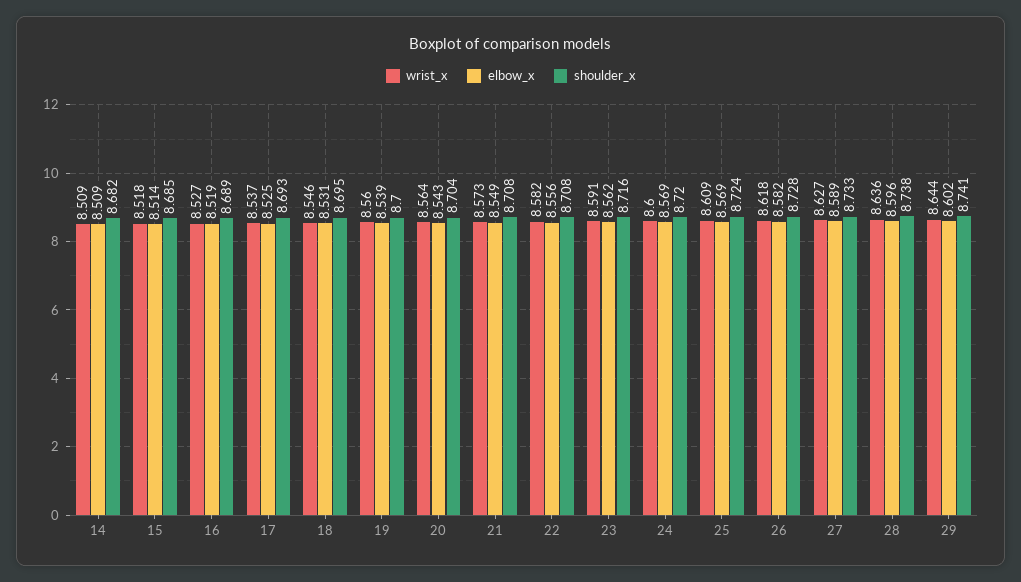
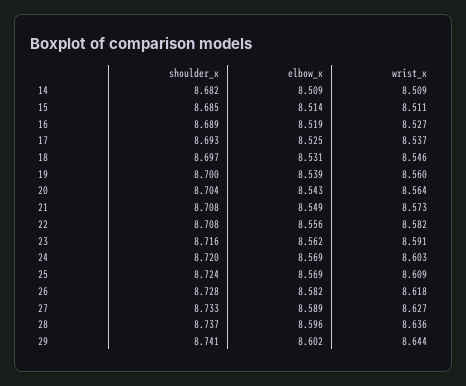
wrist_x, 15: 8.518 -> 8.511
shoulder_x, 18: 8.695 -> 8.697
wrist_x, 24: 8.6 -> 8.603
shoulder_x, 28: 8.738 -> 8.737

